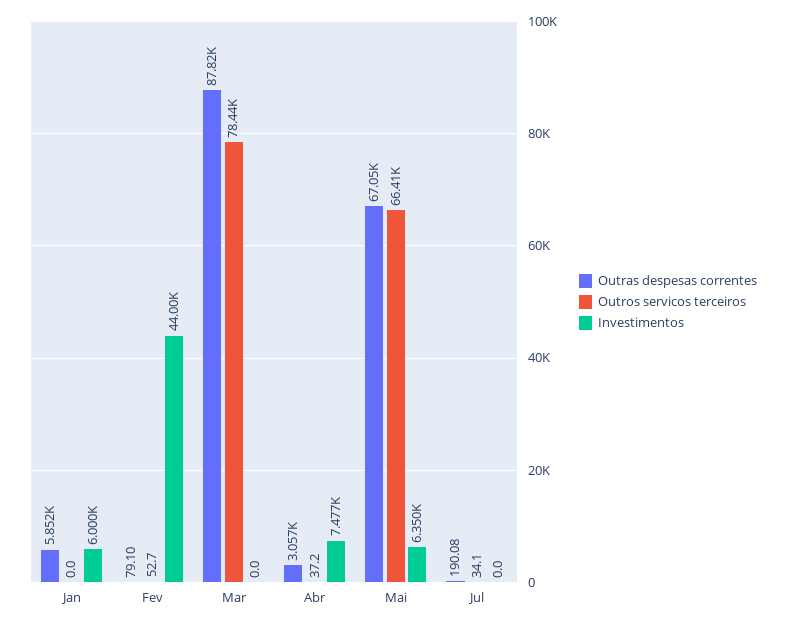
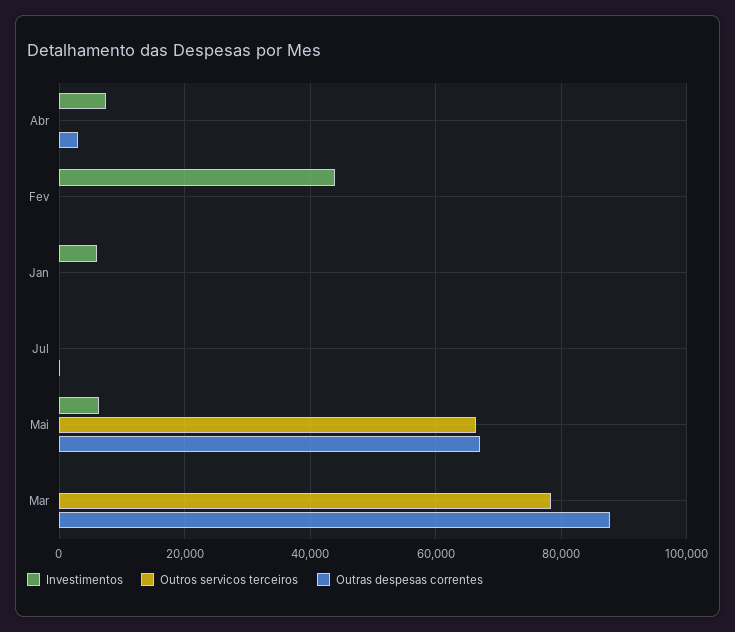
Outras despesas correntes, Jan: 5852 -> 0

